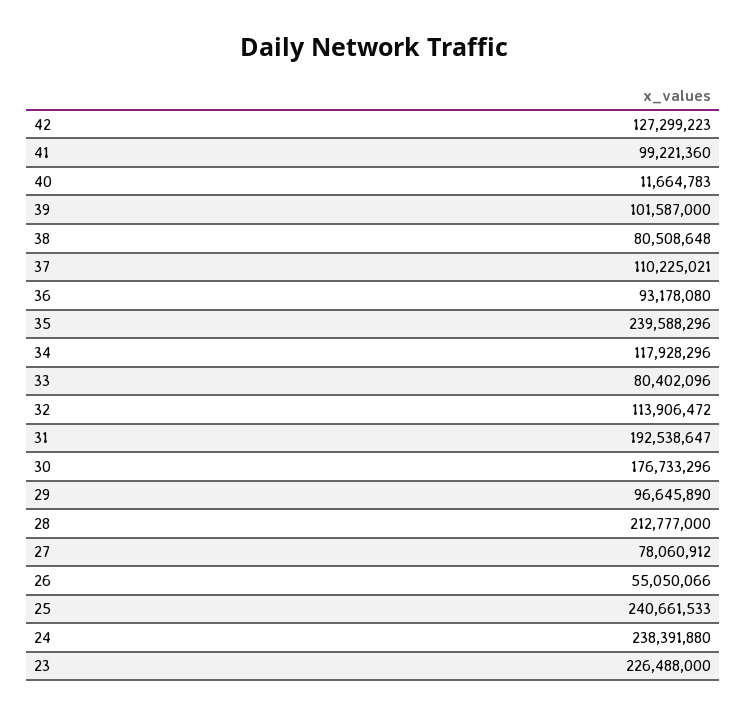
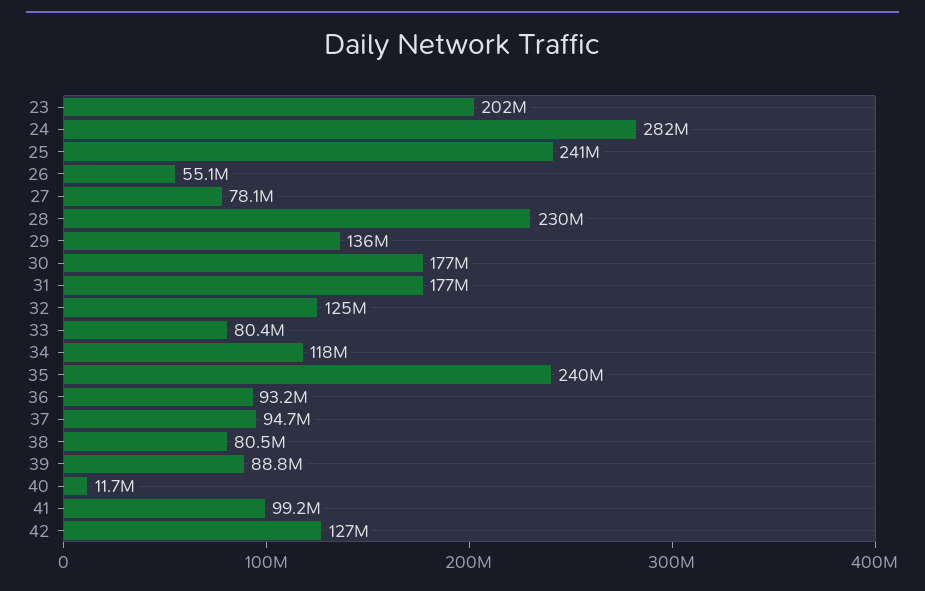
39: 101587000 -> 88800000
37: 110225021 -> 94700000
32: 113906472 -> 125000000
31: 192538647 -> 177000000
29: 96645890 -> 136000000
28: 212777000 -> 230000000
24: 238391880 -> 282000000
23: 226488000 -> 202000000

